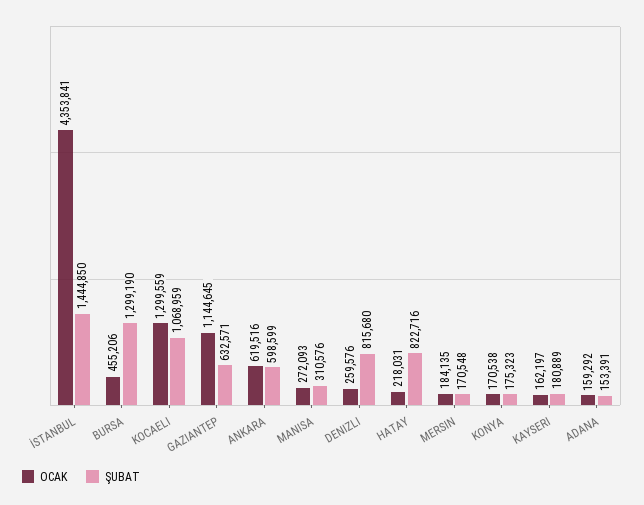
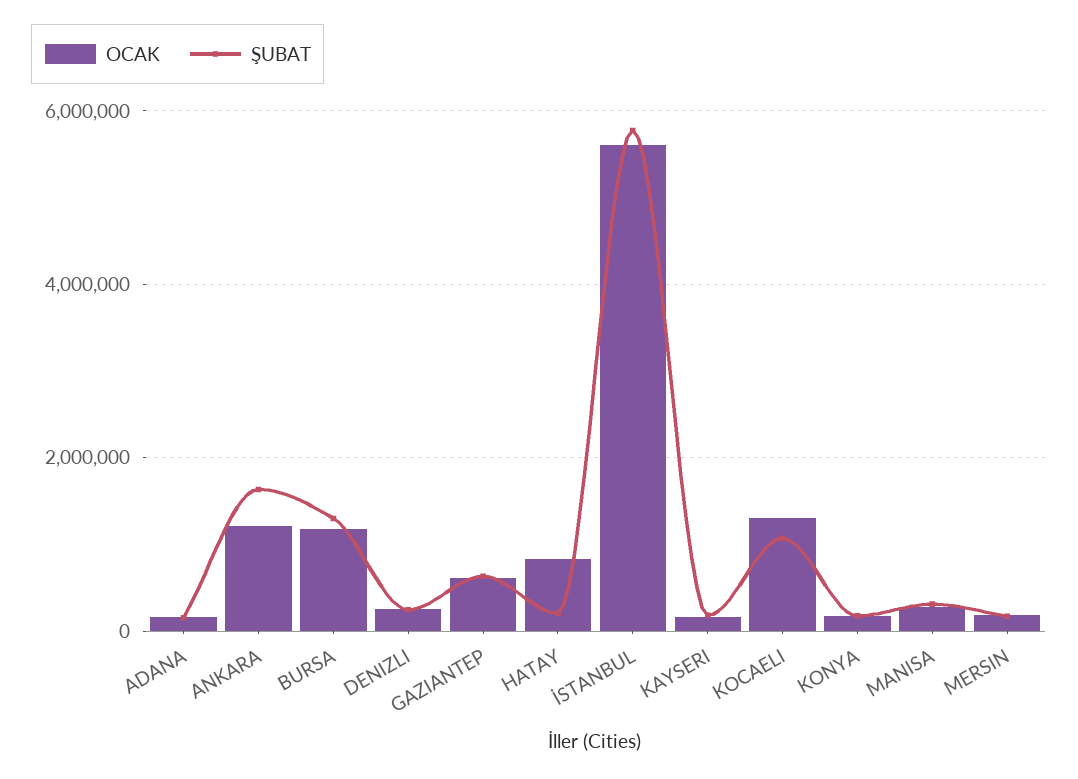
OCAK, İSTANBUL: 4353841 -> 5600000
ŞUBAT, İSTANBUL: 1444850 -> 5800000
OCAK, BURSA: 455206 -> 1200000
OCAK, GAZIANTEP: 1144645 -> 600000
OCAK, ANKARA: 619516 -> 1200000
ŞUBAT, ANKARA: 598599 -> 1600000
ŞUBAT, DENIZLI: 815680 -> 200000
OCAK, HATAY: 218031 -> 800000
ŞUBAT, HATAY: 822716 -> 200000

